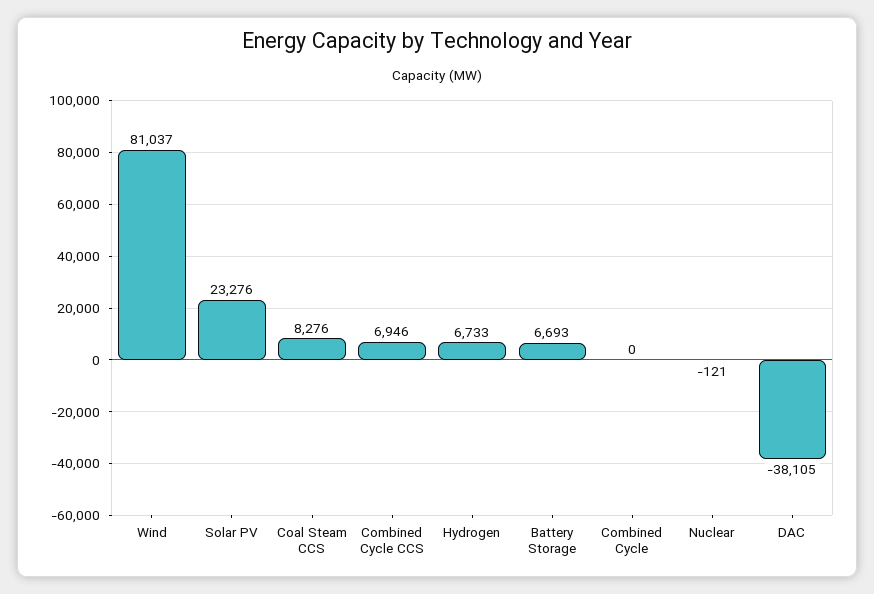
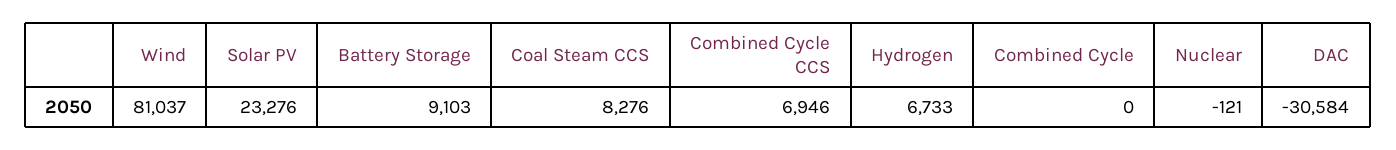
Battery Storage: 6693 -> 9103
DAC: -38105 -> -30584

